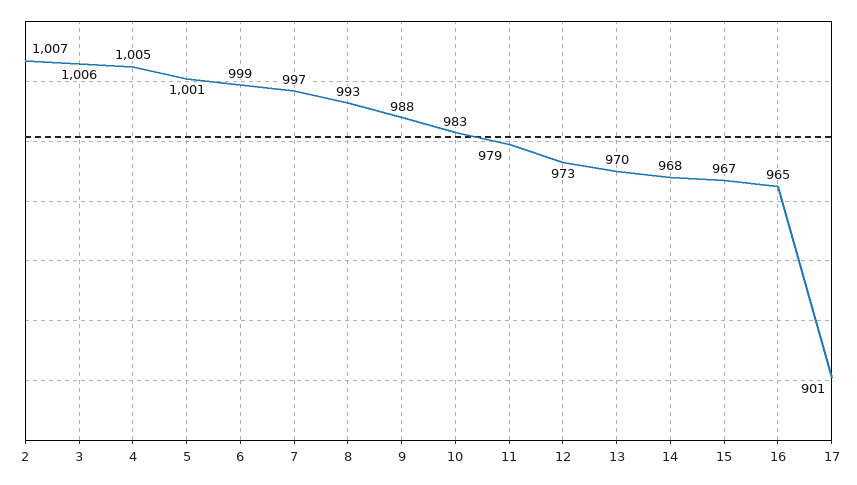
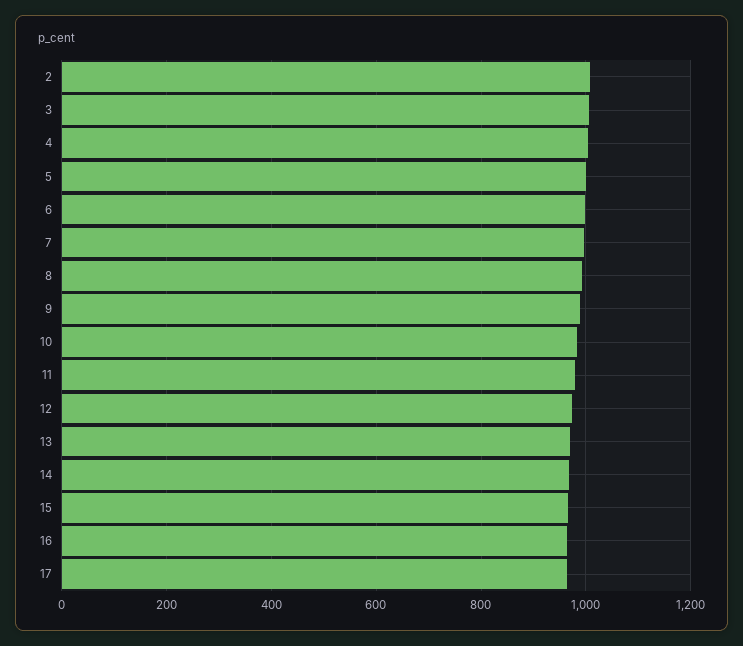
17: 901 -> 960

